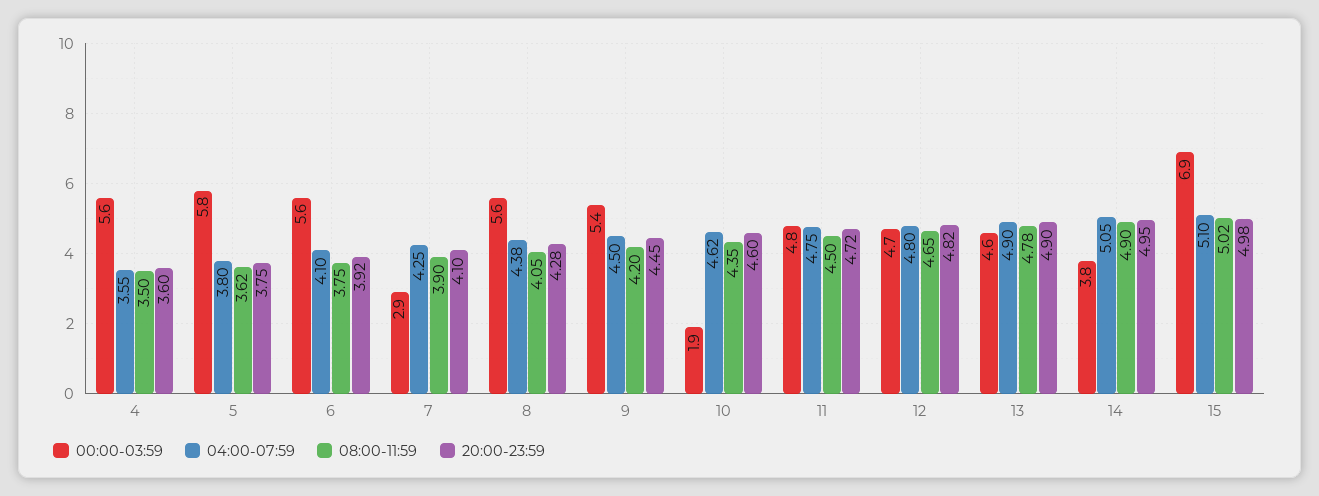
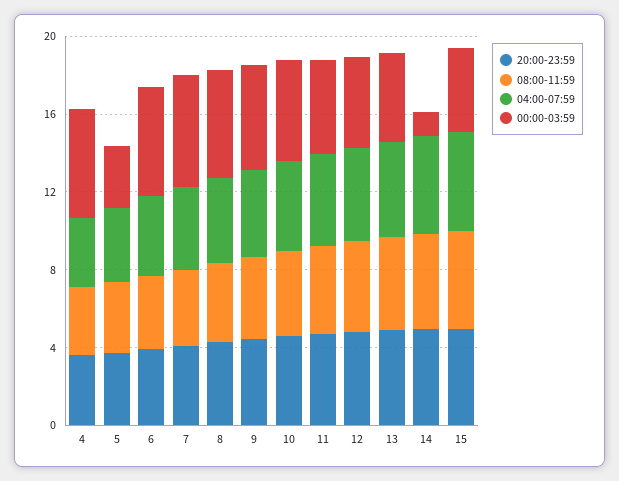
00:00-03:59, 5: 5.8 -> 3
00:00-03:59, 7: 2.9 -> 6
00:00-03:59, 10: 1.9 -> 5
00:00-03:59, 14: 3.8 -> 1
00:00-03:59, 15: 6.9 -> 4

